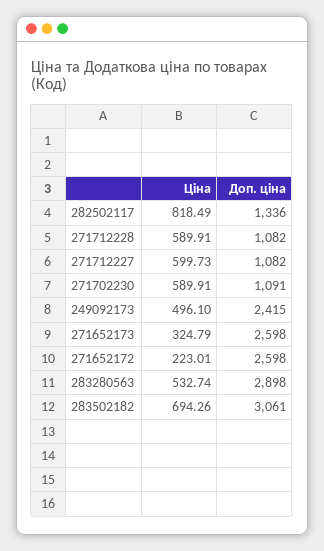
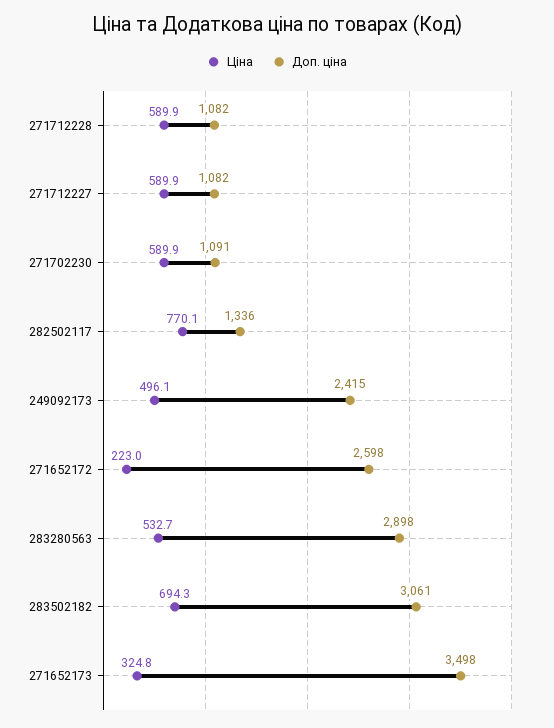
Ціна, 282502117: 818.49 -> 770.1
Ціна, 271712227: 599.73 -> 589.9
Доп. ціна, 271652173: 2598 -> 3498

